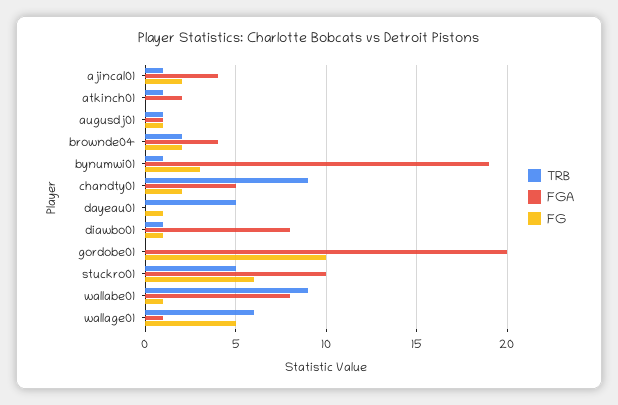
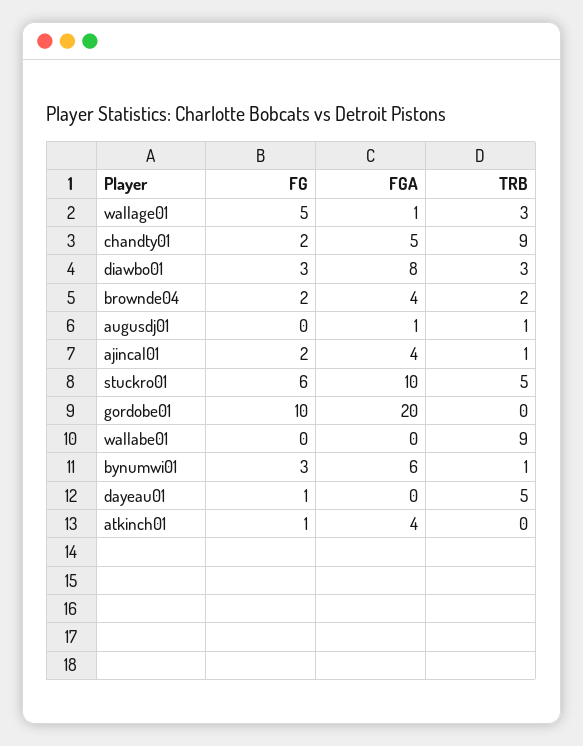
TRB, atkinch01: 1 -> 0
FGA, atkinch01: 2 -> 4
FG, atkinch01: 0 -> 1
FG, augusdj01: 1 -> 0
FGA, bynumwi01: 19 -> 6
TRB, diawbo01: 1 -> 3
FG, diawbo01: 1 -> 3
FGA, wallabe01: 8 -> 0
FG, wallabe01: 1 -> 0
TRB, wallage01: 6 -> 3

